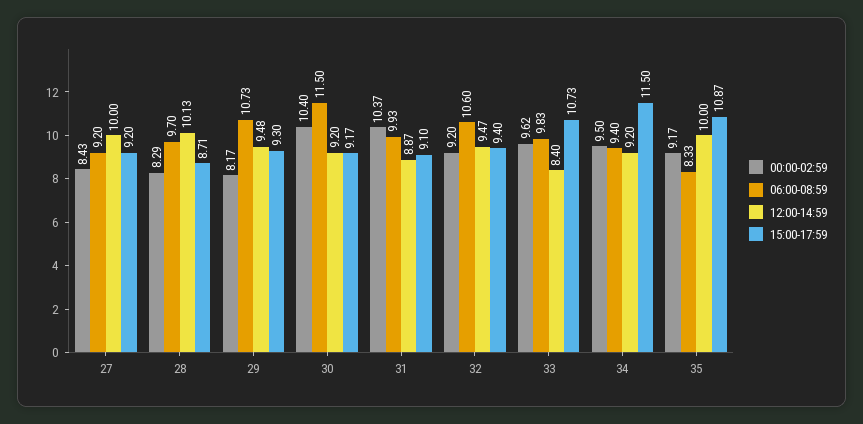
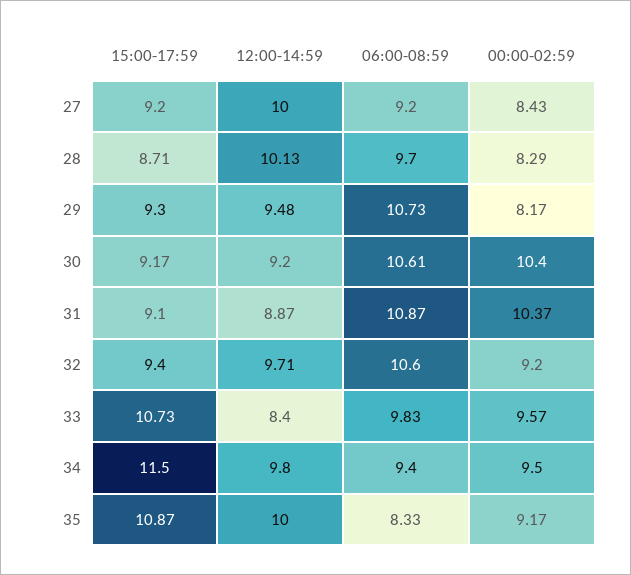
06:00-08:59, 30: 11.5 -> 10.61
06:00-08:59, 31: 9.93 -> 10.87
12:00-14:59, 32: 9.47 -> 9.71
00:00-02:59, 33: 9.62 -> 9.57
12:00-14:59, 34: 9.2 -> 9.8

